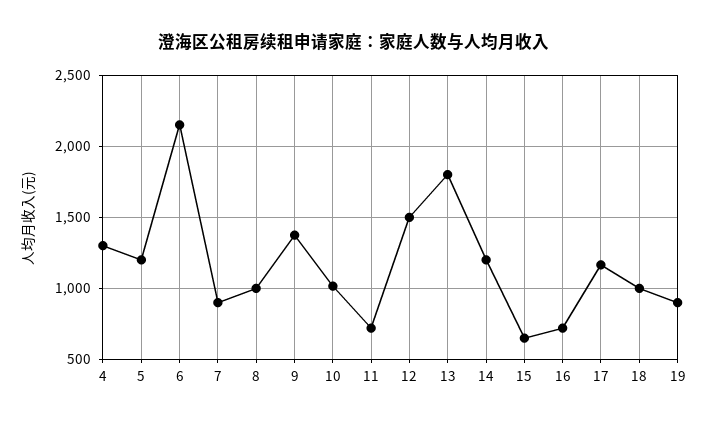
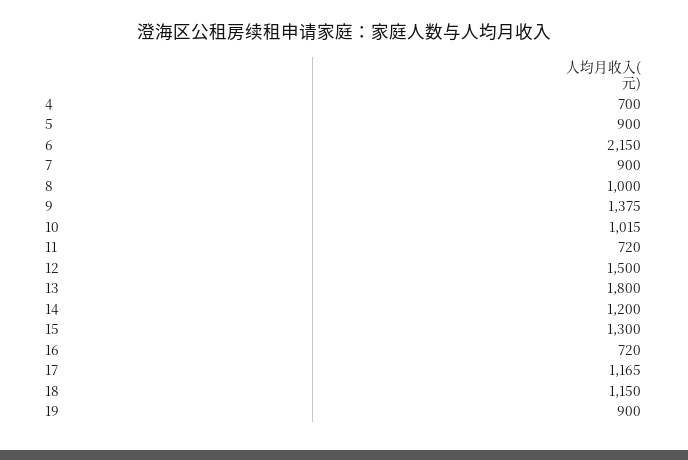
4: 1300 -> 700
5: 1200 -> 900
15: 650 -> 1300
18: 1000 -> 1150

